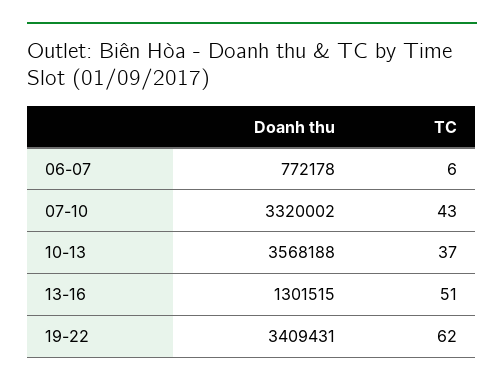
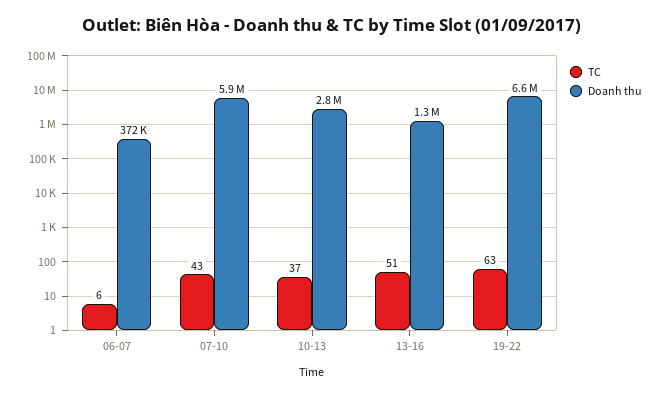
Doanh thu, 06-07: 772178 -> 372000
Doanh thu, 07-10: 3320002 -> 5900000
Doanh thu, 10-13: 3568188 -> 2800000
Doanh thu, 19-22: 3409431 -> 6600000
TC, 19-22: 62 -> 63

